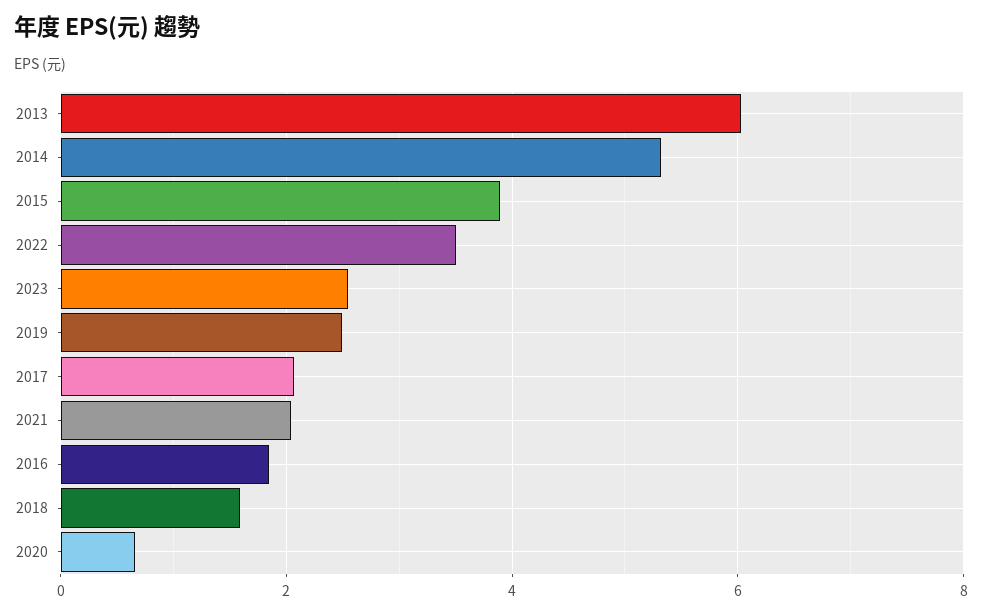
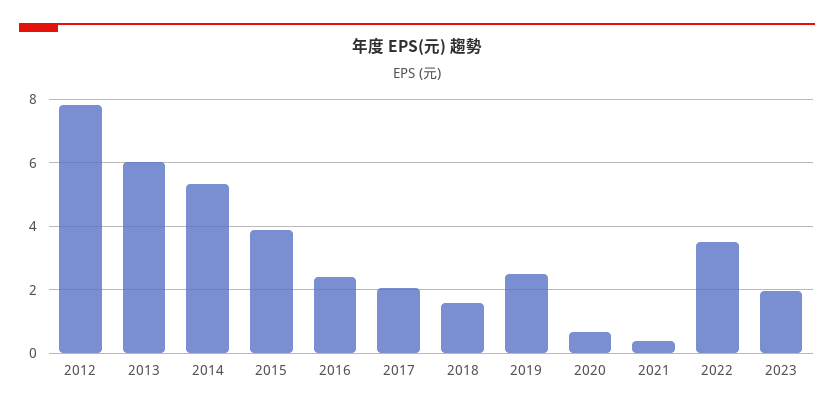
2023: 2.6 -> 2
2021: 2 -> 0.4
2016: 1.8 -> 2.4
2012: none -> 7.8

